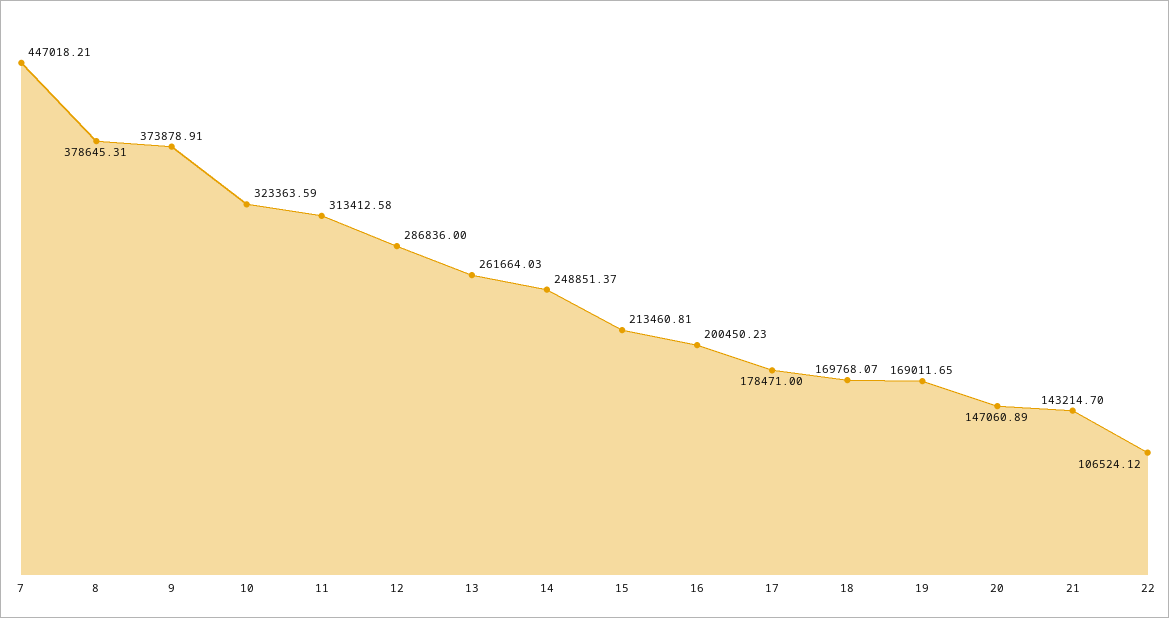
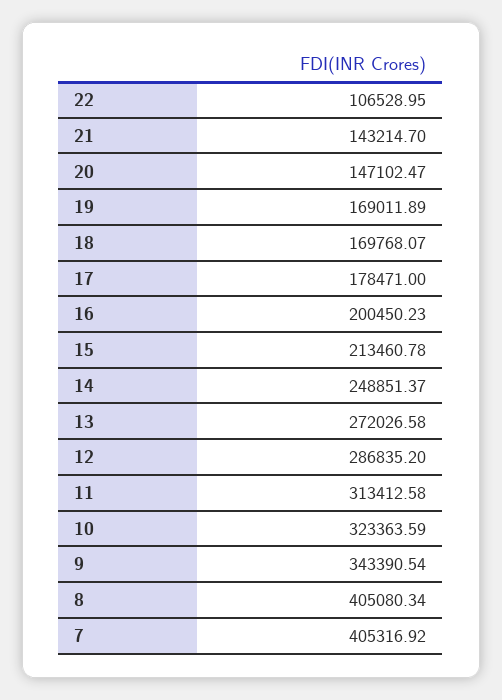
7: 447018.21 -> 405316.92
8: 378645.31 -> 405080.34
9: 373878.91 -> 343390.54
12: 286836 -> 286835.2
13: 261664.03 -> 272026.58
15: 213460.81 -> 213460.78
19: 169011.65 -> 169011.89
20: 147060.89 -> 147102.47
22: 106524.12 -> 106528.95

